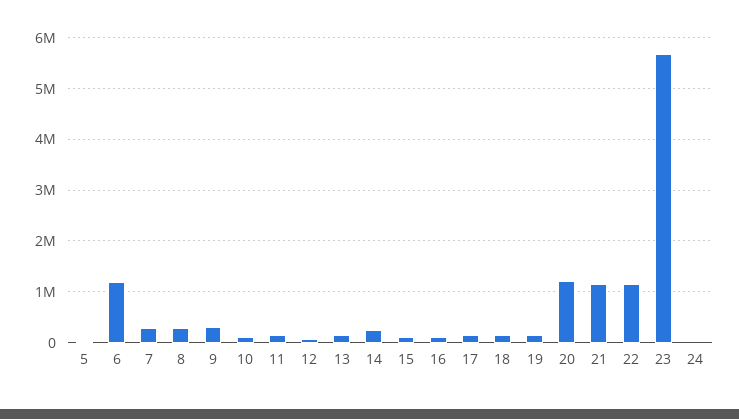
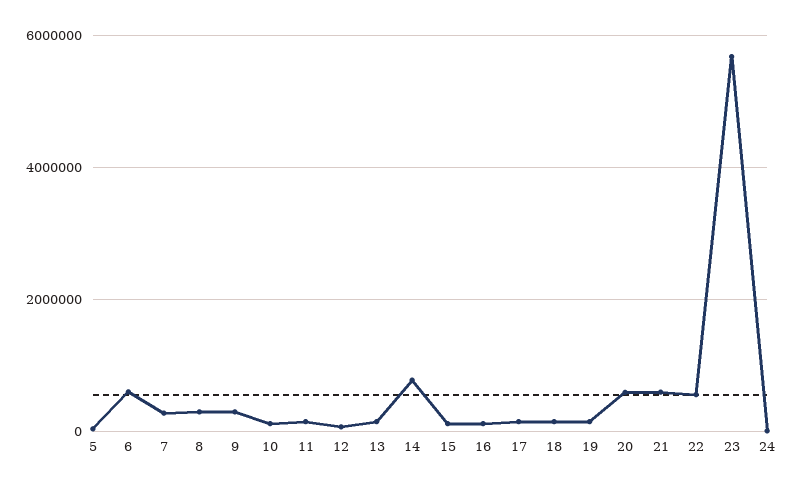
6: 1200000 -> 600000
14: 200000 -> 800000
20: 1200000 -> 600000
21: 1200000 -> 600000
22: 1200000 -> 600000

